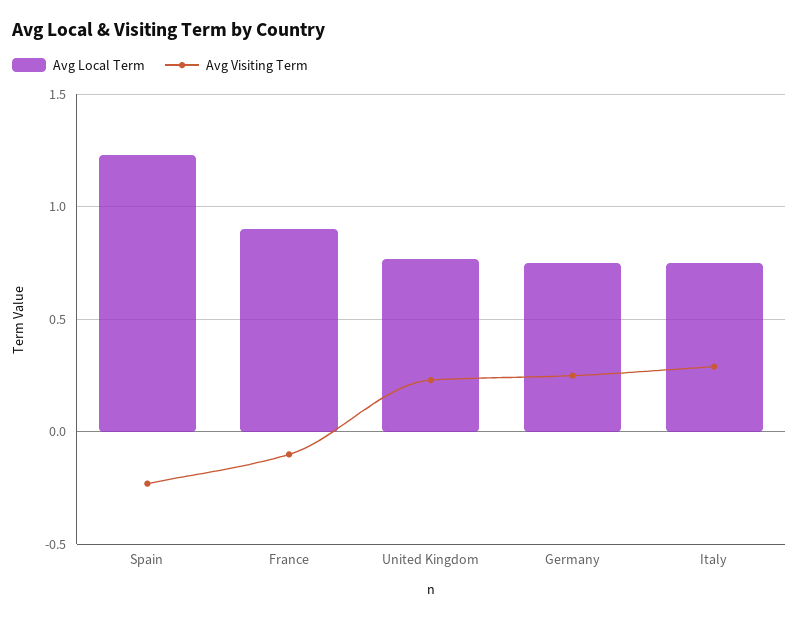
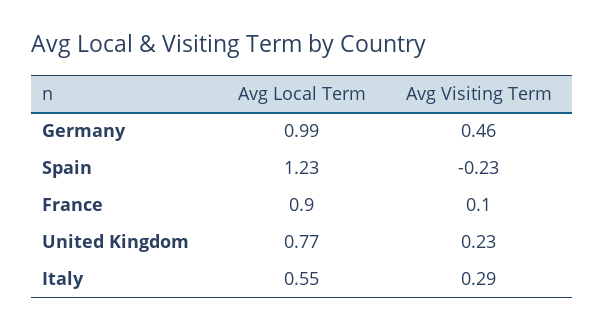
Avg Visiting Term, France: -0.1 -> 0.1
Avg Local Term, Germany: 0.75 -> 0.99
Avg Visiting Term, Germany: 0.25 -> 0.46
Avg Local Term, Italy: 0.75 -> 0.55

